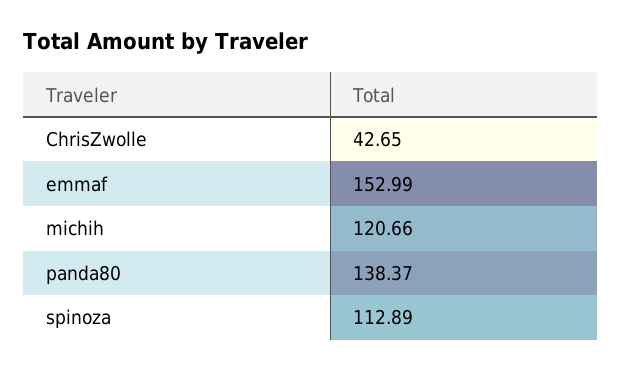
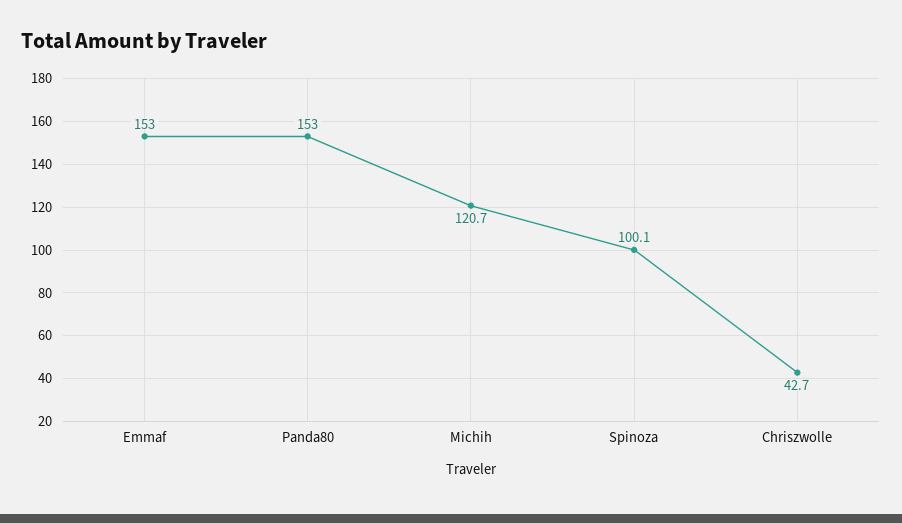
panda80: 138.37 -> 153
spinoza: 112.89 -> 100.1

